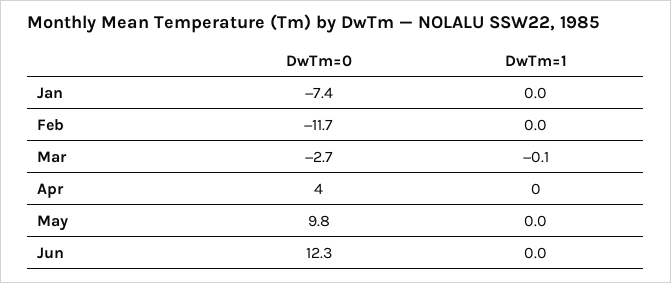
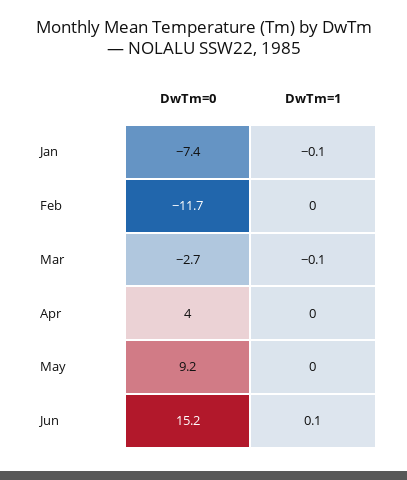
DwTm=1, Jan: 0 -> -0.1
DwTm=0, May: 9.8 -> 9.2
DwTm=0, Jun: 12.3 -> 15.2
DwTm=1, Jun: 0 -> 0.1

